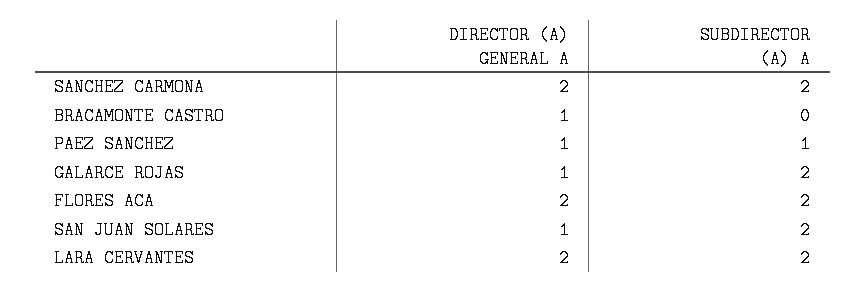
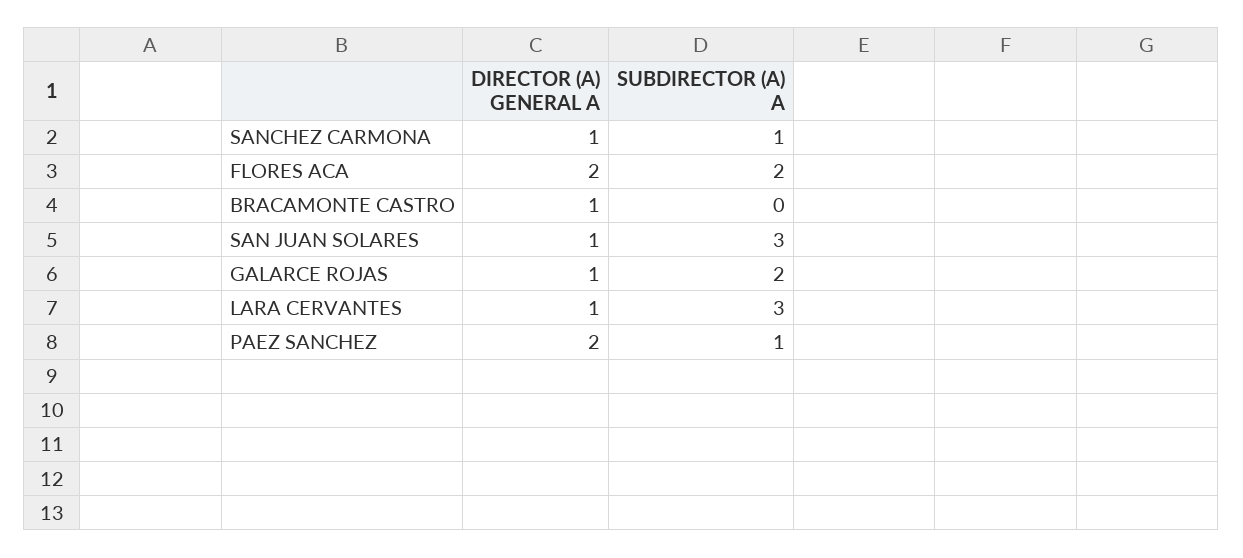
DIRECTOR (A) GENERAL A, SANCHEZ CARMONA: 2 -> 1
SUBDIRECTOR (A) A, SANCHEZ CARMONA: 2 -> 1
DIRECTOR (A) GENERAL A, PAEZ SANCHEZ: 1 -> 2
SUBDIRECTOR (A) A, SAN JUAN SOLARES: 2 -> 3
DIRECTOR (A) GENERAL A, LARA CERVANTES: 2 -> 1
SUBDIRECTOR (A) A, LARA CERVANTES: 2 -> 3

